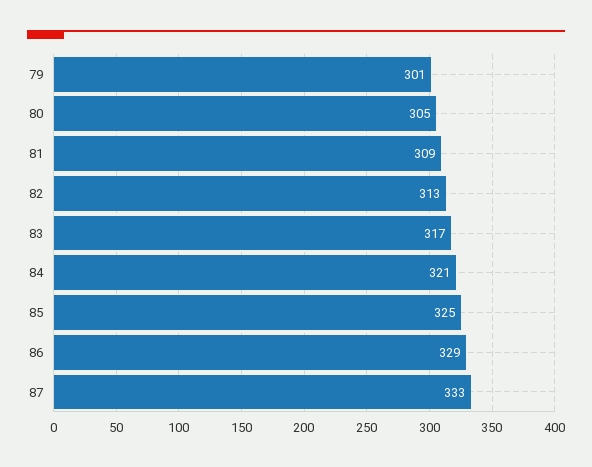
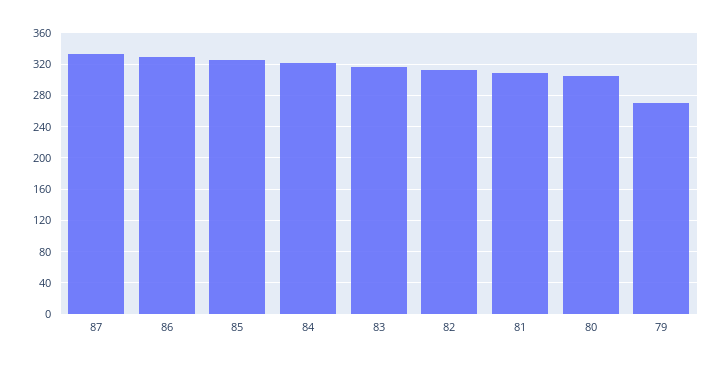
79: 301 -> 270

